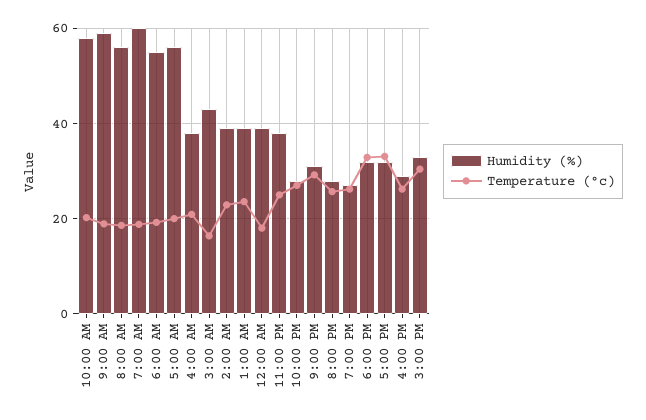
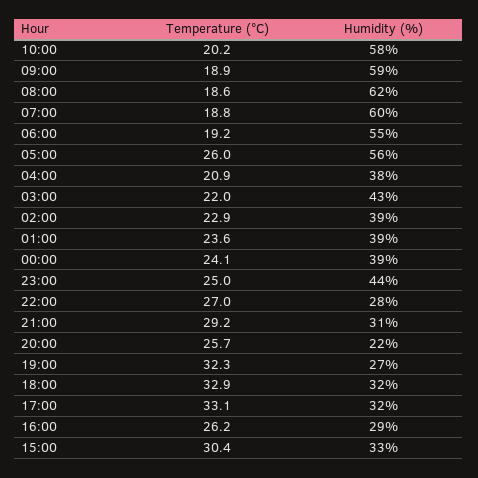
Humidity (%), 8:00 AM: 56 -> 62
Temperature (°c), 5:00 AM: 20 -> 26
Temperature (°c), 3:00 AM: 16 -> 22
Temperature (°c), 12:00 AM: 18 -> 24.1
Humidity (%), 11:00 PM: 38 -> 44
Humidity (%), 8:00 PM: 28 -> 22
Temperature (°c), 7:00 PM: 26 -> 32.3

